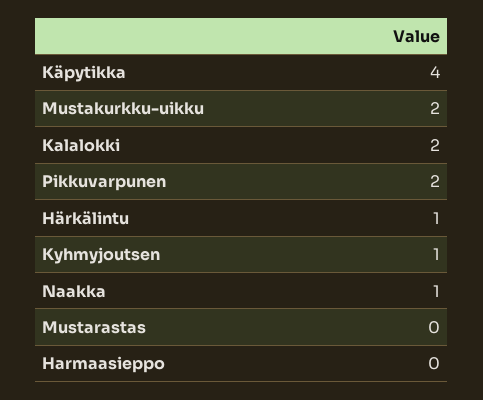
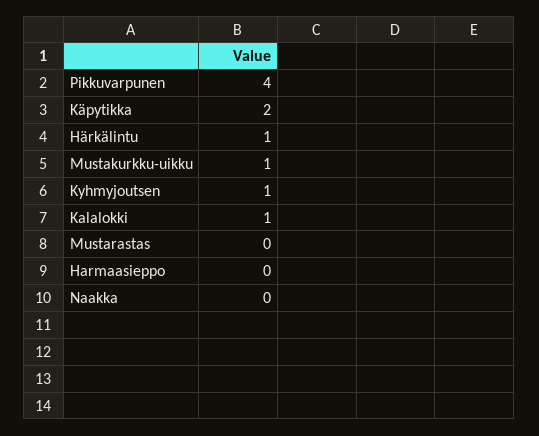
Käpytikka: 4 -> 2
Mustakurkku-uikku: 2 -> 1
Kalalokki: 2 -> 1
Pikkuvarpunen: 2 -> 4
Naakka: 1 -> 0

